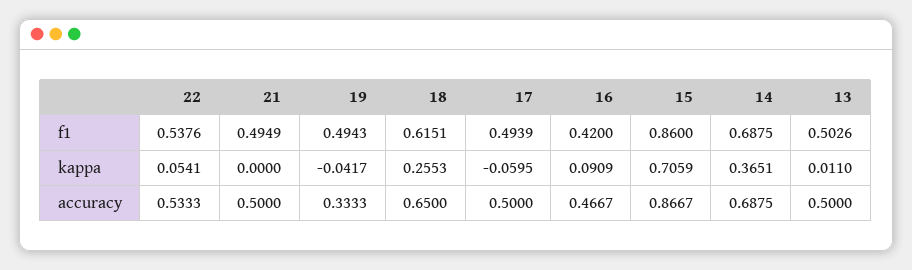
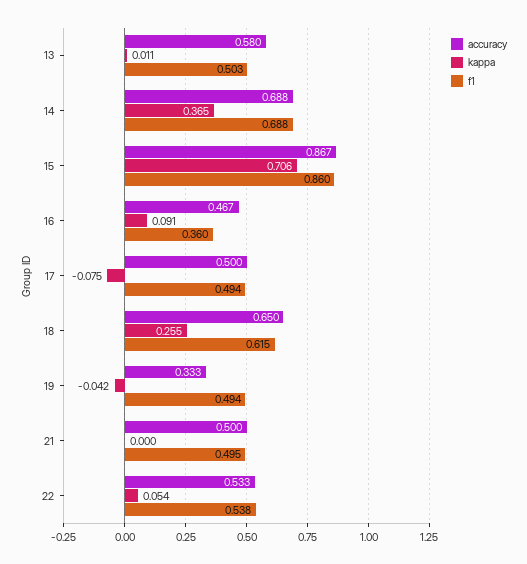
f1, 16: 0.42 -> 0.36
kappa, 17: -0.0595 -> -0.075
accuracy, 13: 0.5 -> 0.58

